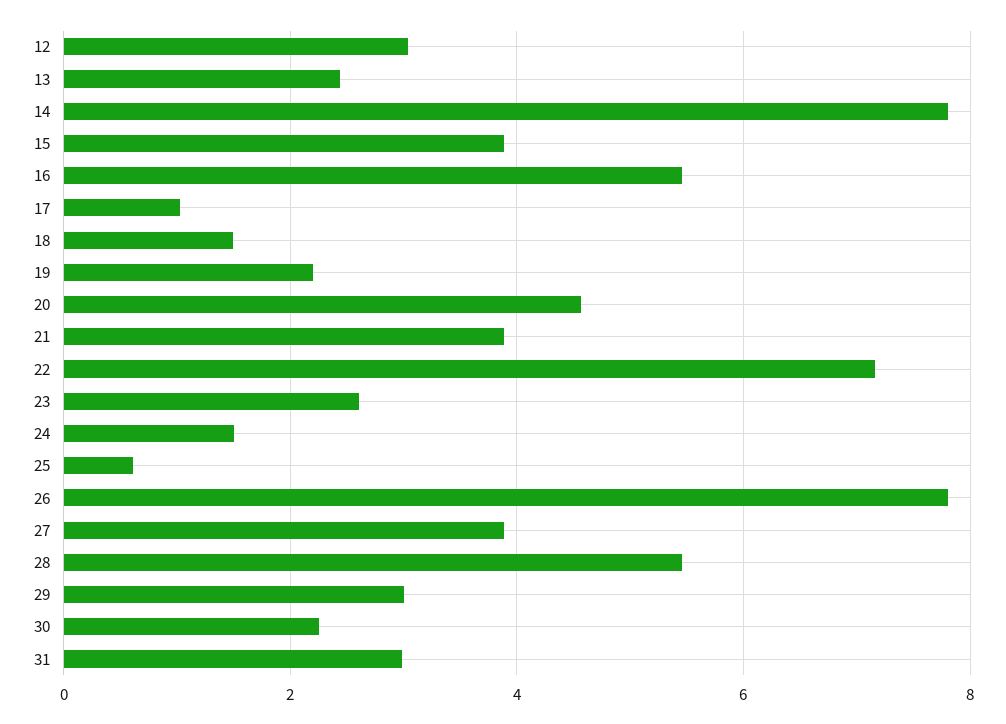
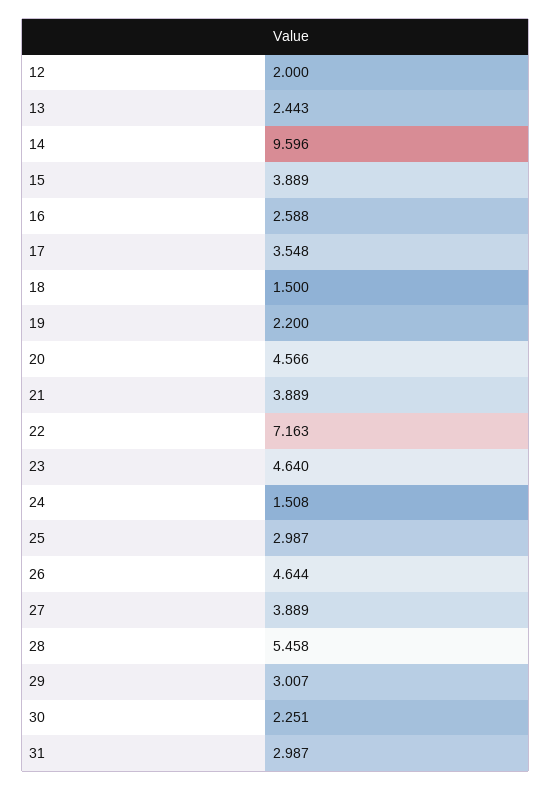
12: 3 -> 2
14: 7.8 -> 9.596
16: 5.4 -> 2.588
17: 1 -> 3.548
23: 2.6 -> 4.64
25: 0.6 -> 2.987
26: 7.8 -> 4.644

